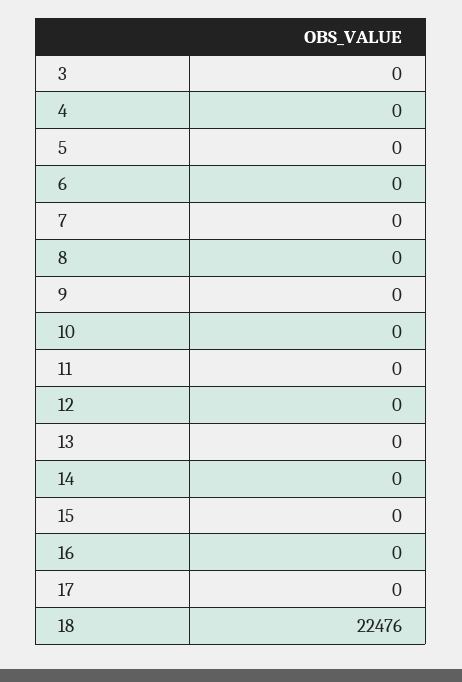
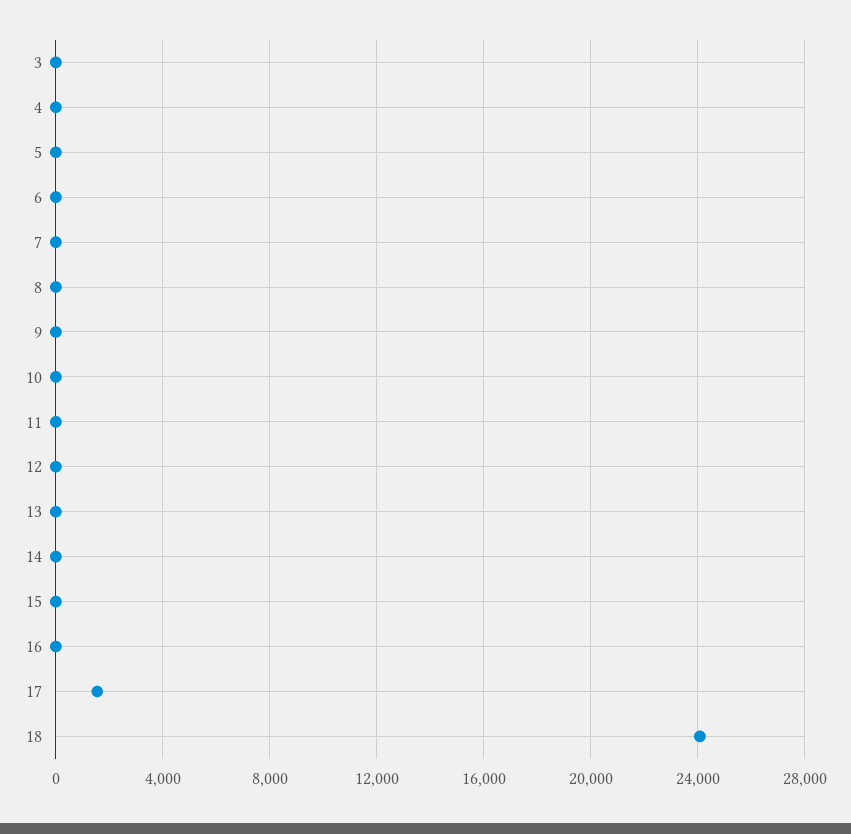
17: 0 -> 1500
18: 22476 -> 24000

